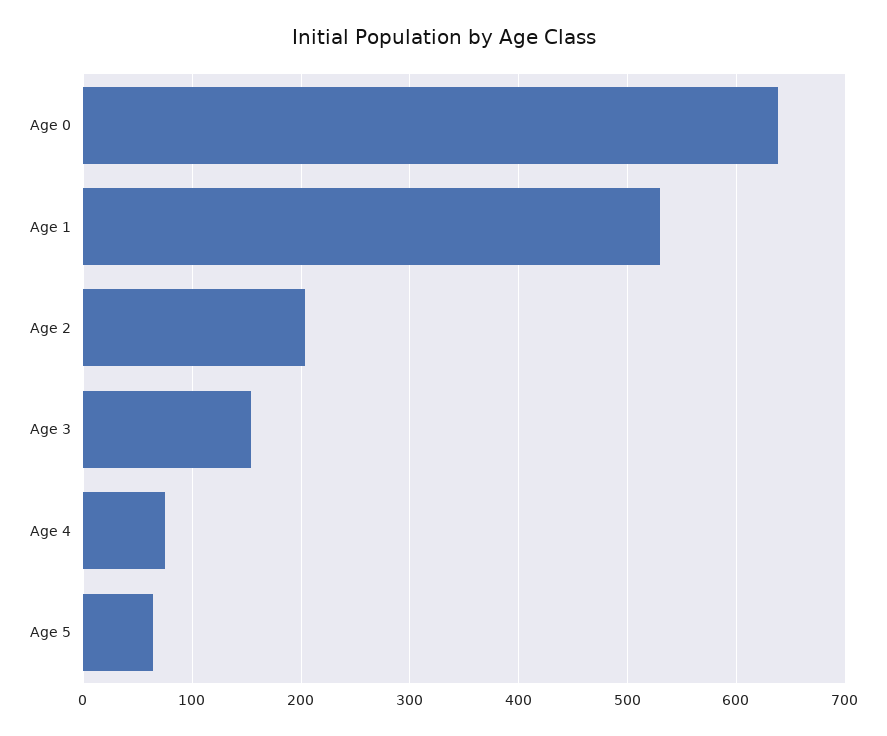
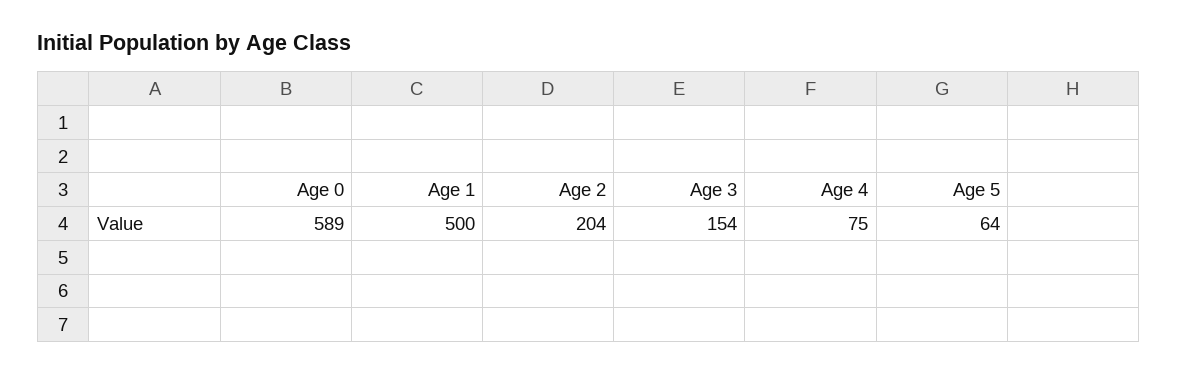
Age 0: 640 -> 589
Age 1: 530 -> 500

